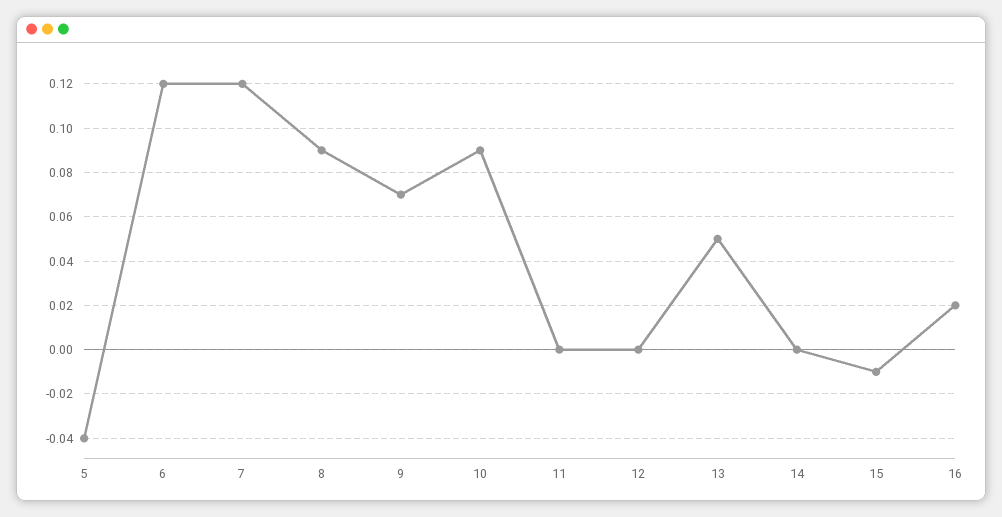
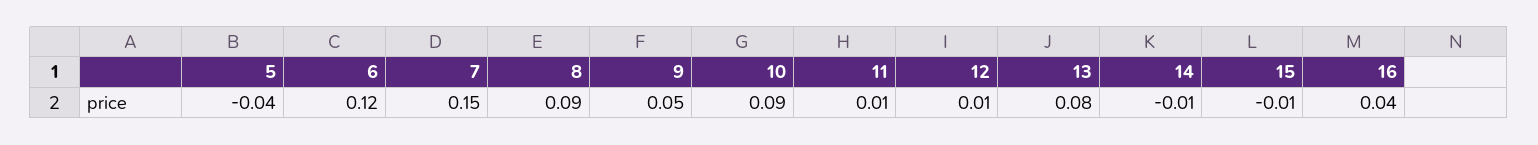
7: 0.12 -> 0.15
9: 0.07 -> 0.05
11: 0 -> 0.01
12: 0 -> 0.01
13: 0.05 -> 0.08
14: 0 -> -0.01
16: 0.02 -> 0.04

